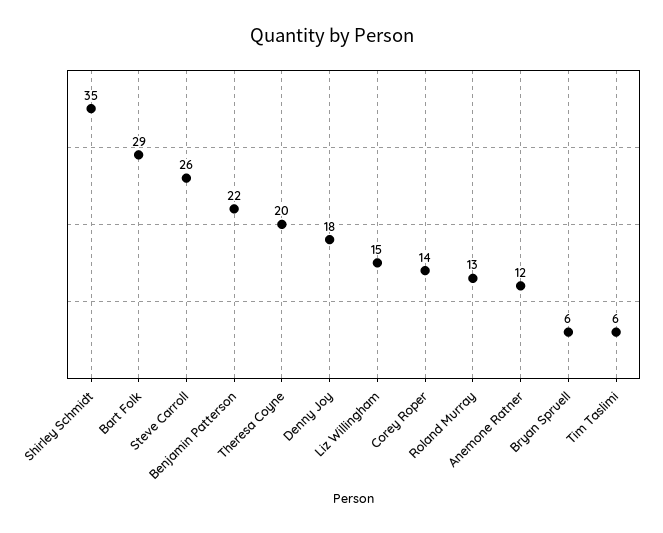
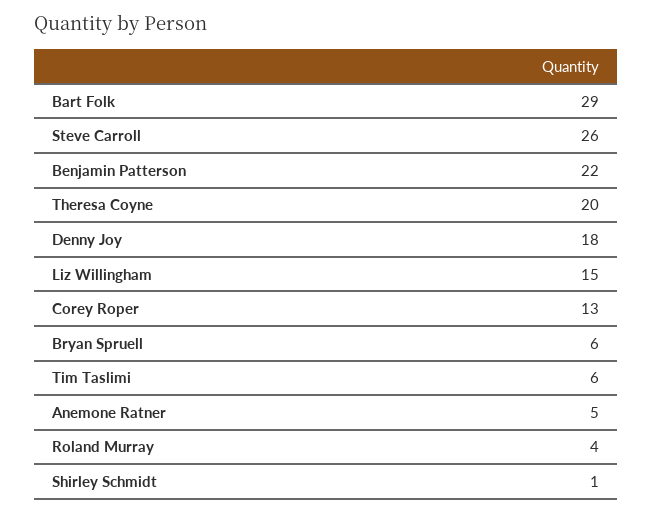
Shirley Schmidt: 35 -> 1
Corey Roper: 14 -> 13
Roland Murray: 13 -> 4
Anemone Ratner: 12 -> 5

